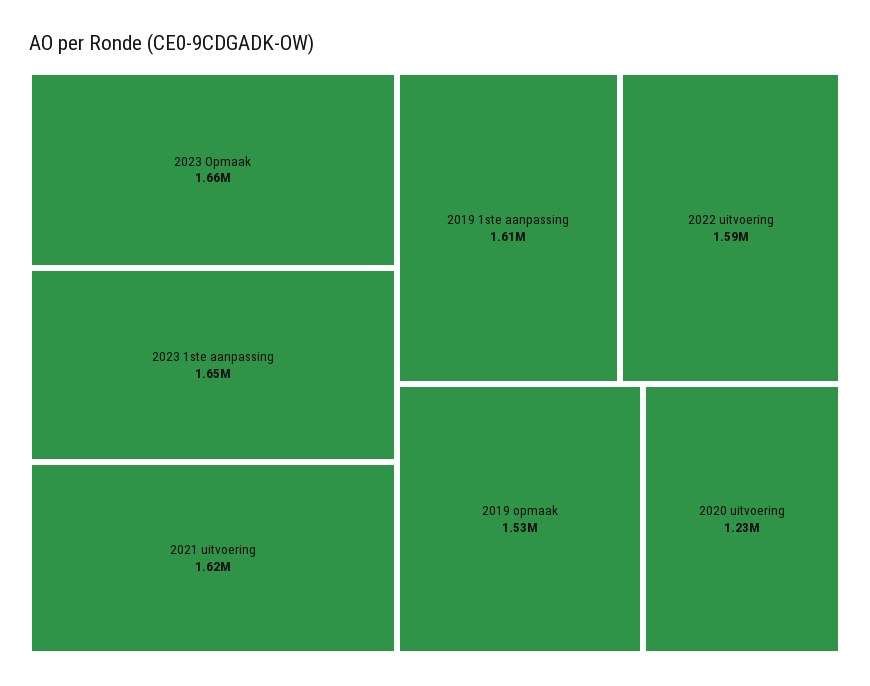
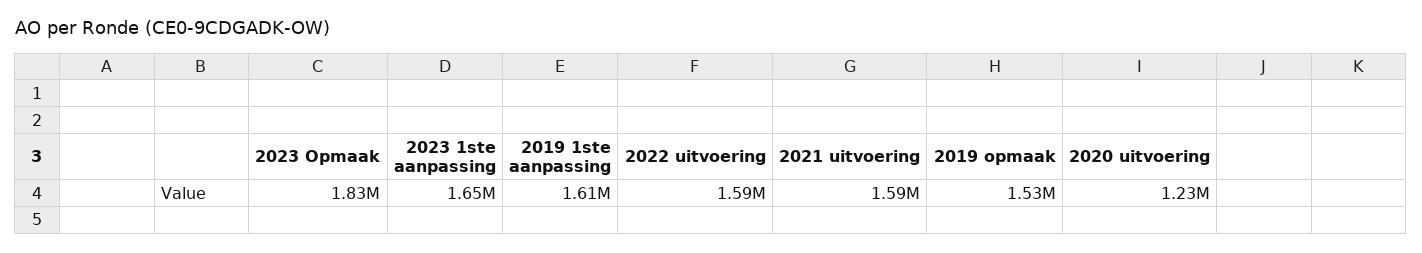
2023 Opmaak: 1660000 -> 1830000
2021 uitvoering: 1620000 -> 1590000

